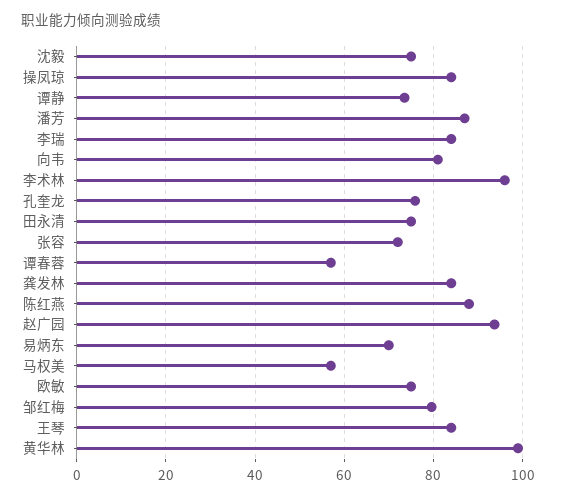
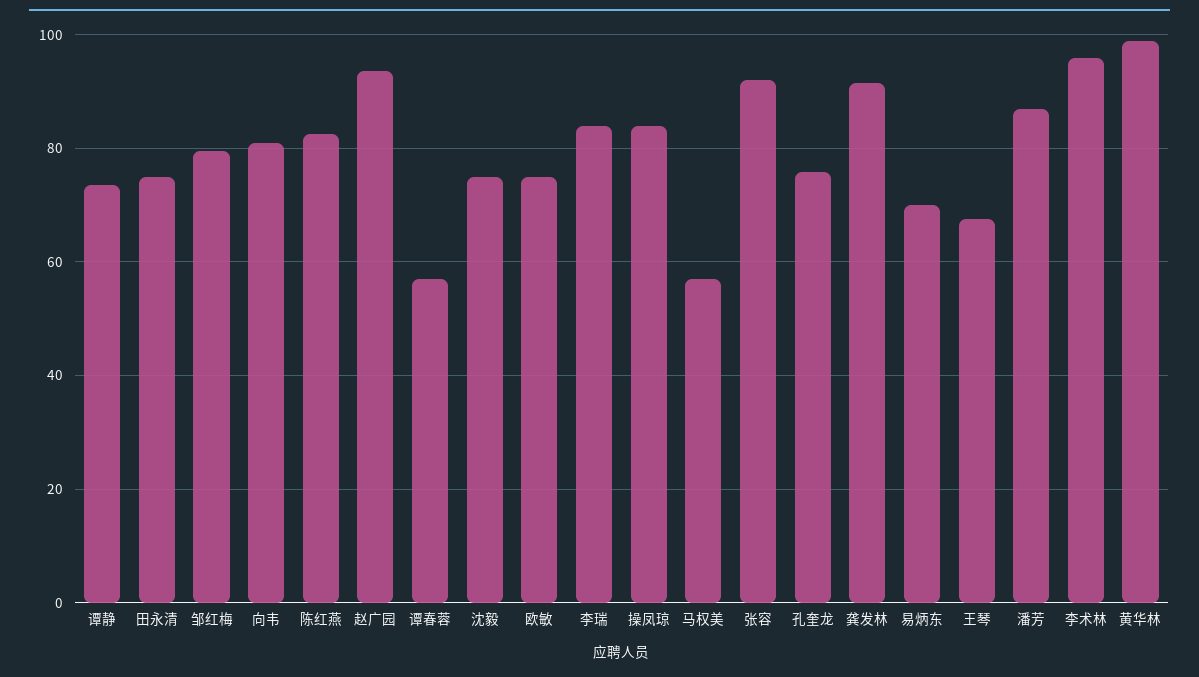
张容: 72 -> 92
龚发林: 84 -> 92
陈红燕: 88 -> 82
王琴: 84 -> 68

